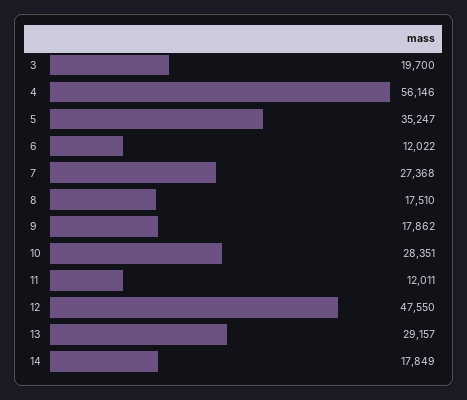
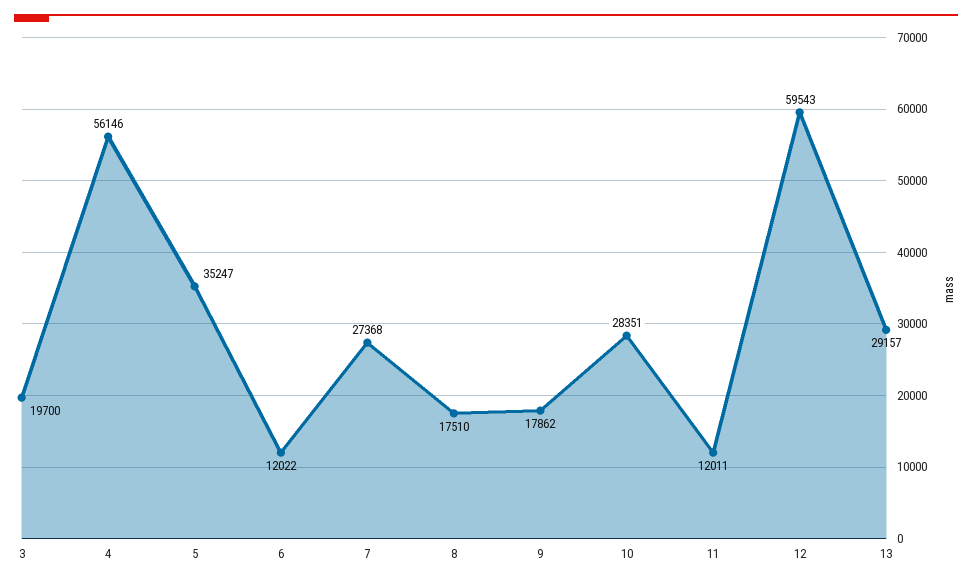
12: 47550 -> 59543
14: 17849 -> none

